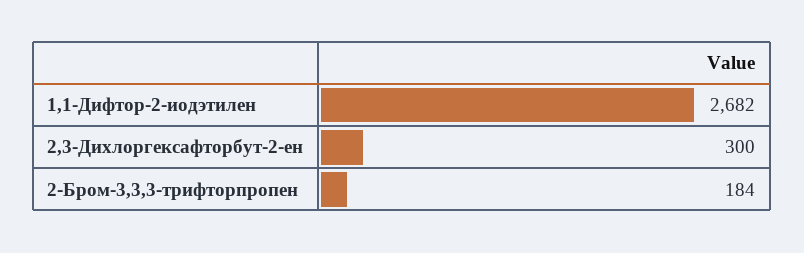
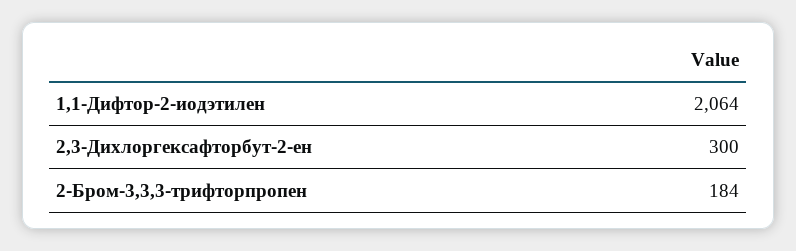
1,1-Дифтор-2-иодэтилен: 2682 -> 2064

